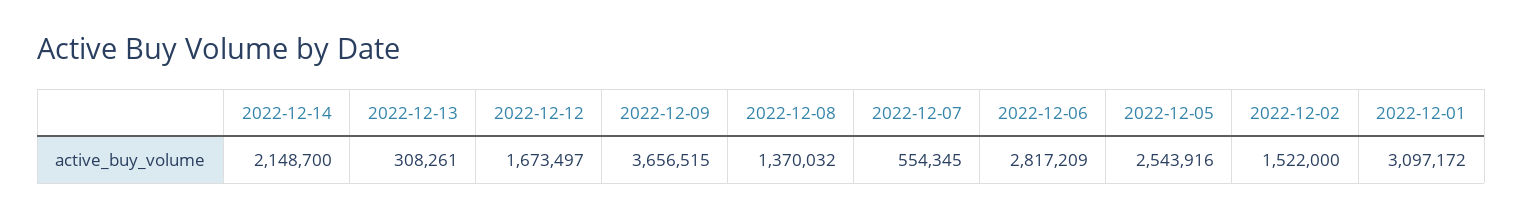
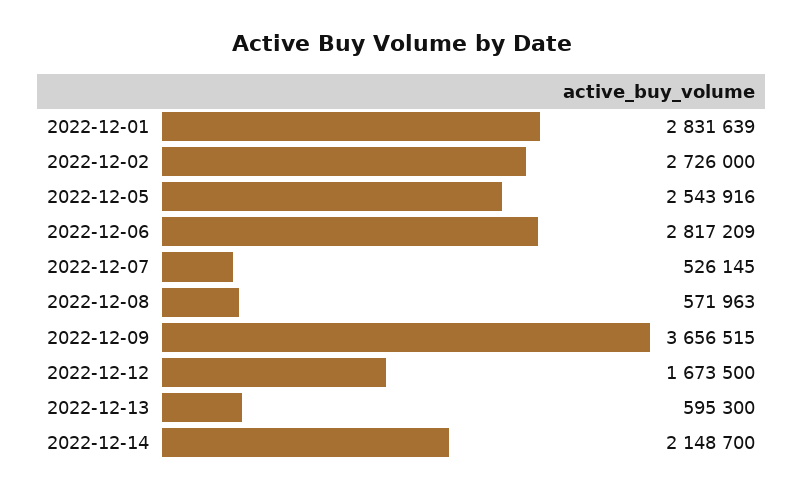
2022-12-13: 308261 -> 595300
2022-12-12: 1673497 -> 1673500
2022-12-08: 1370032 -> 571963
2022-12-07: 554345 -> 526145
2022-12-02: 1522000 -> 2726000
2022-12-01: 3097172 -> 2831639

